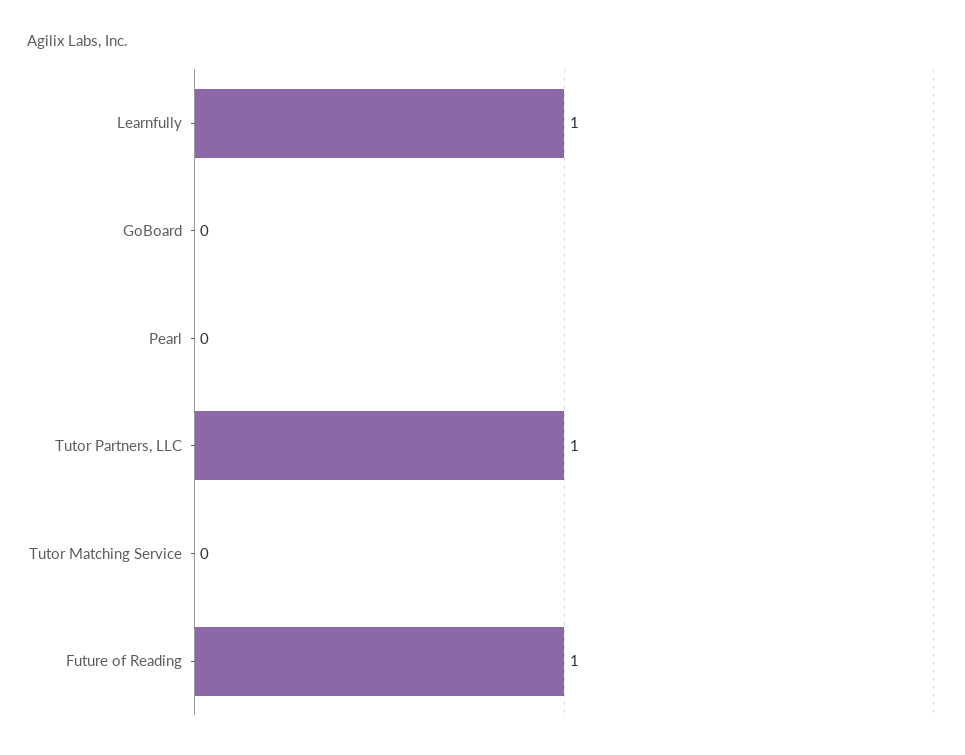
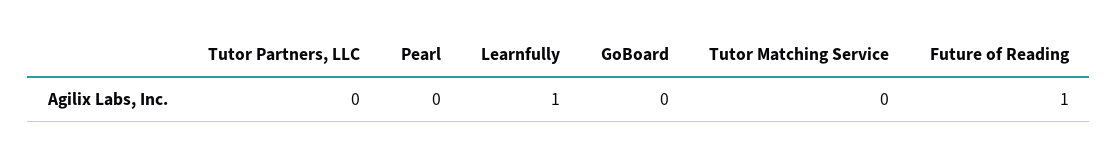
Tutor Partners, LLC: 1 -> 0

